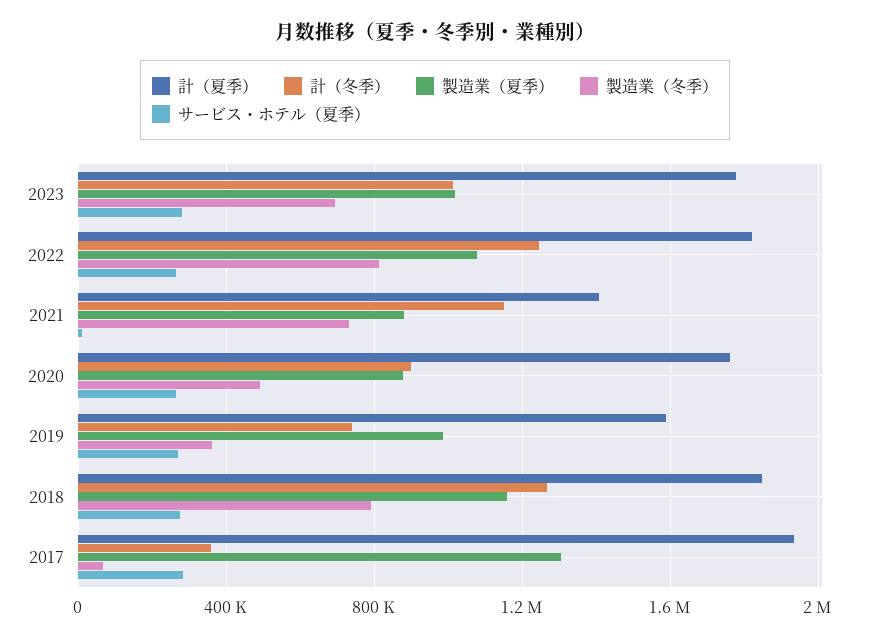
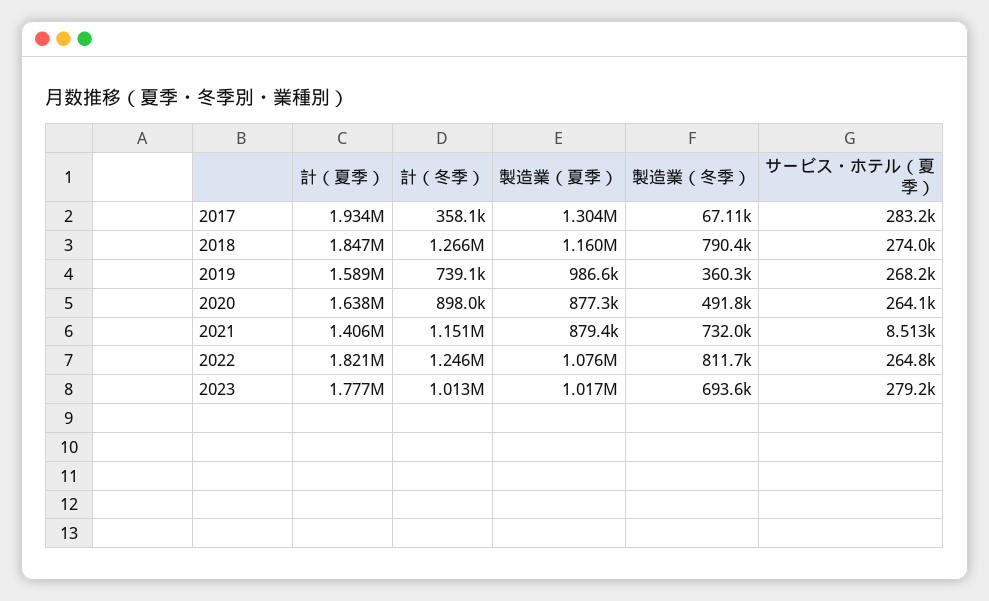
計（夏季）, 2020: 1750000 -> 1638000

